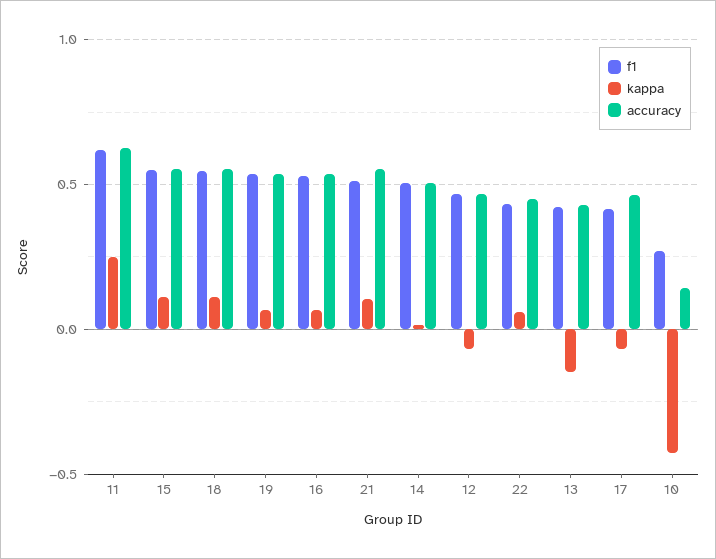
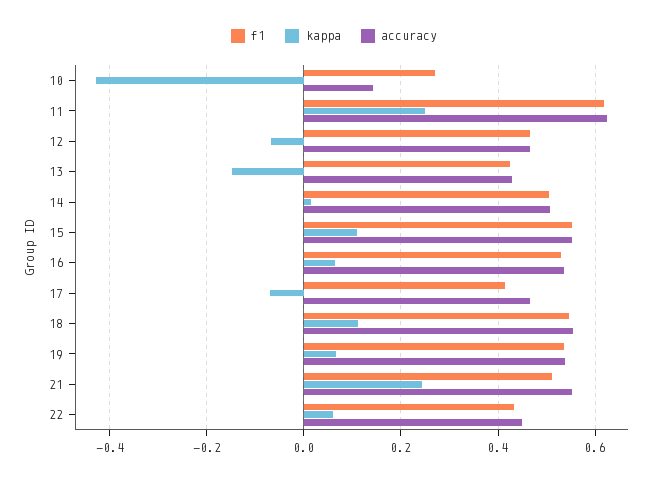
kappa, 21: 0.1 -> 0.24

